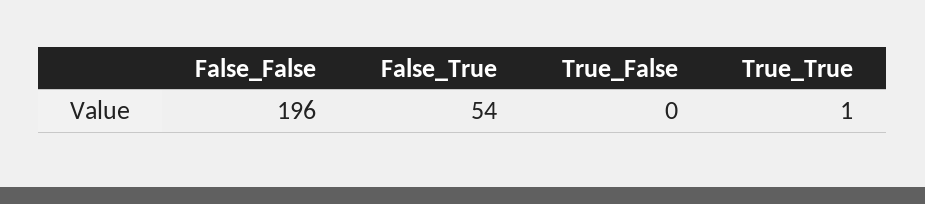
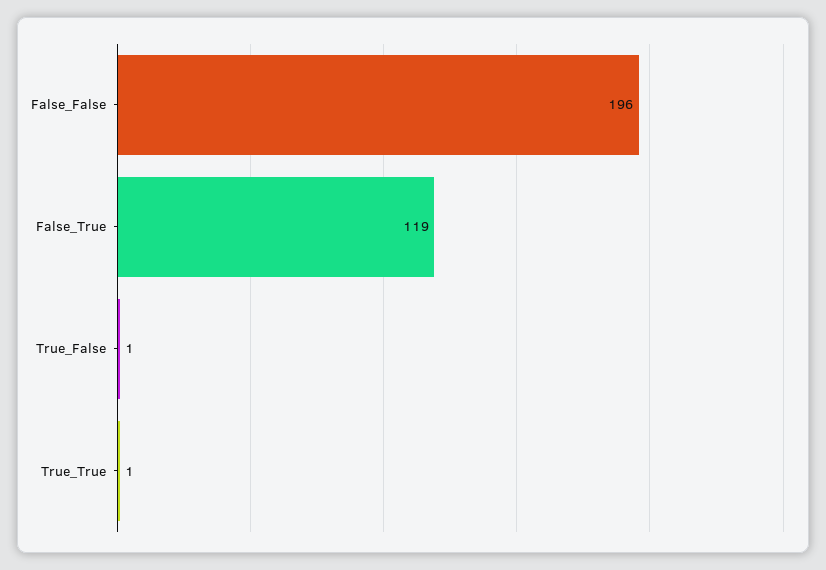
False_True: 54 -> 119
True_False: 0 -> 1

